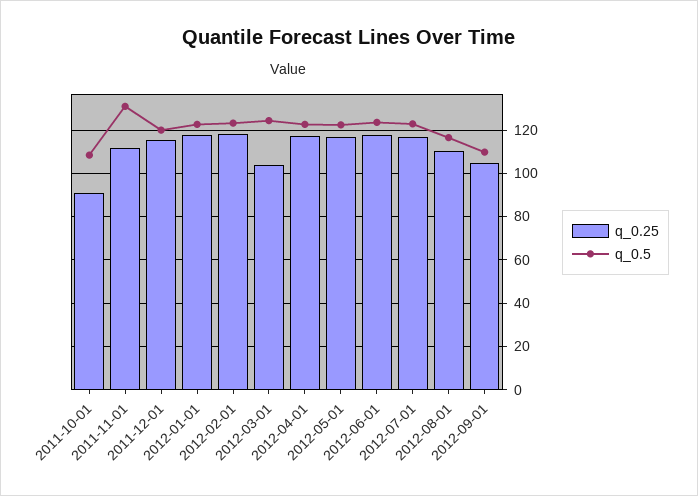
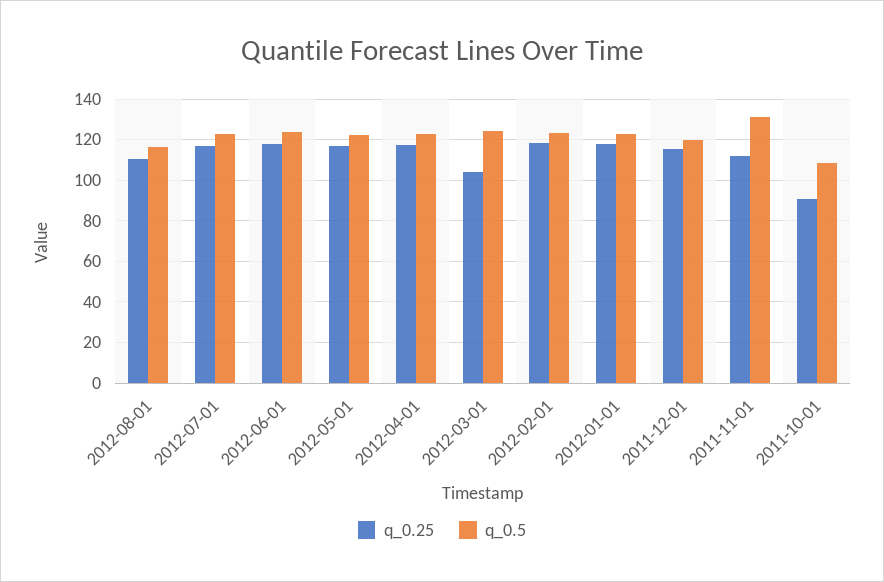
q_0.25, 2012-09-01: 105 -> none
q_0.5, 2012-09-01: 110 -> none

